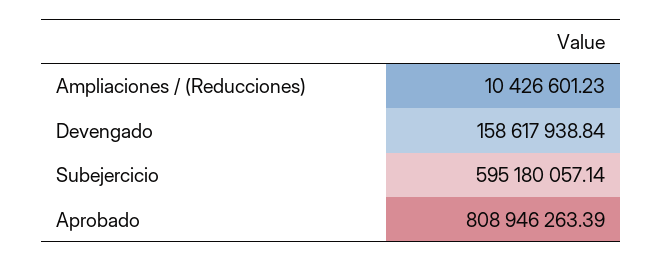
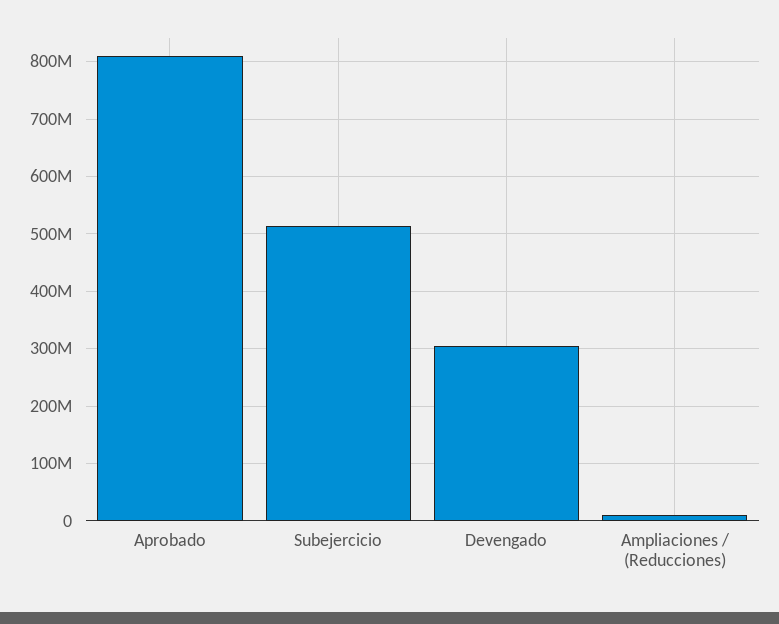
Devengado: 158617938.84 -> 300000000
Subejercicio: 595180057.14 -> 520000000

